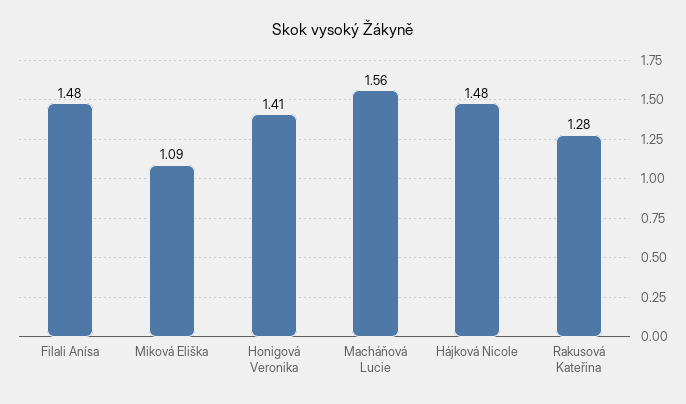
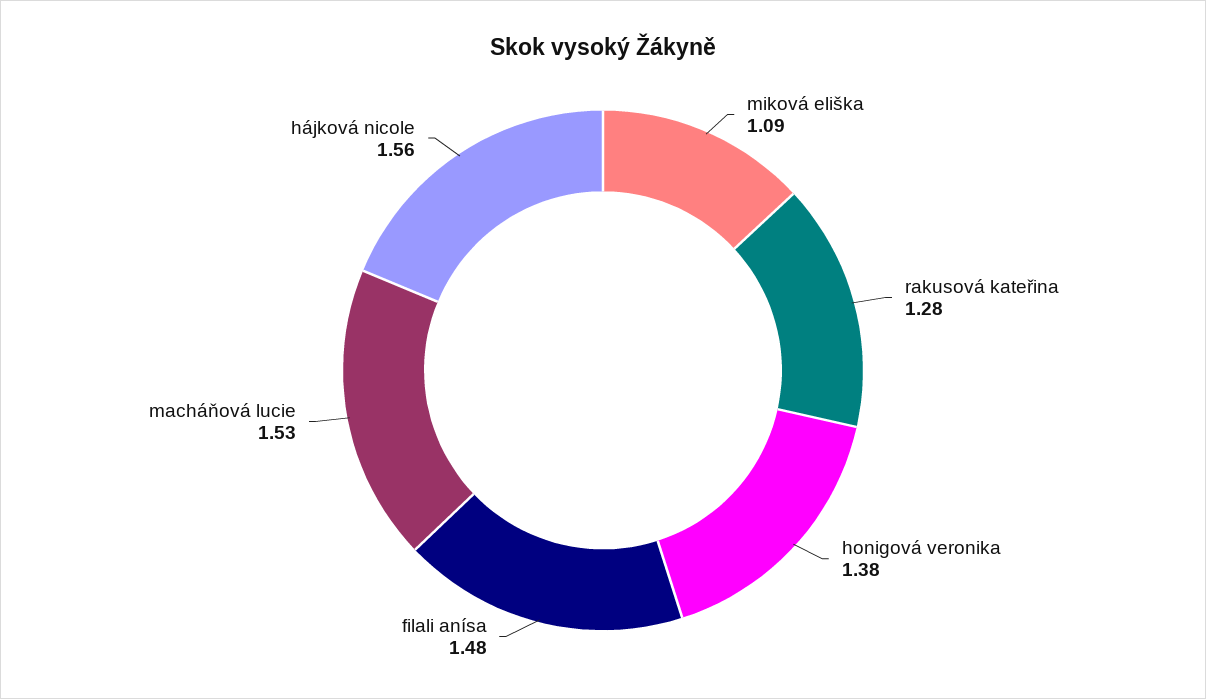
Honigová Veronika: 1.41 -> 1.38
Macháňová Lucie: 1.56 -> 1.53
Hájková Nicole: 1.48 -> 1.56

